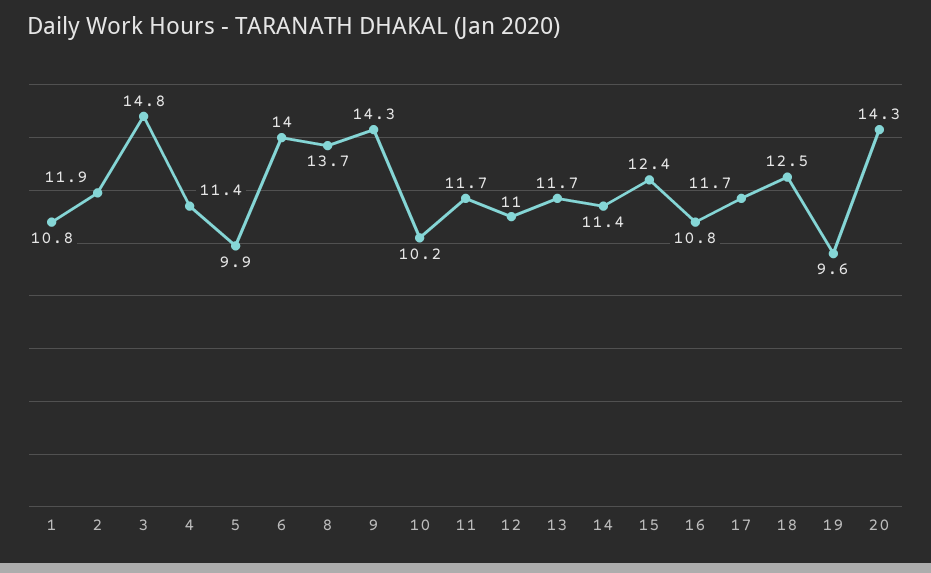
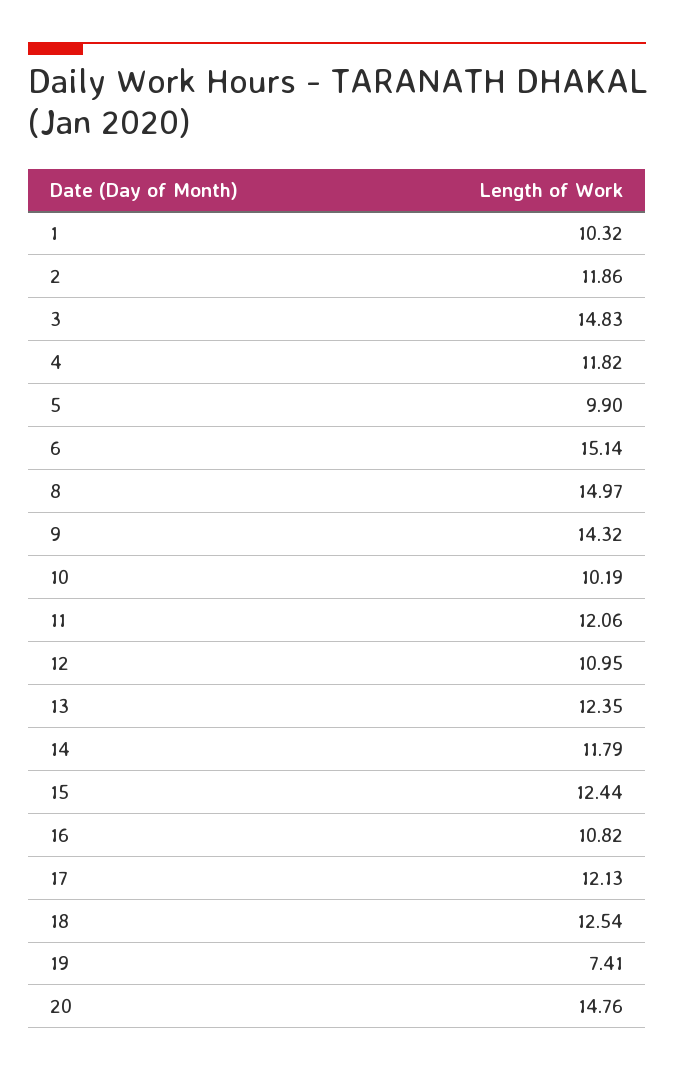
1: 10.8 -> 10.32
4: 11.4 -> 11.82
6: 14 -> 15.14
8: 13.7 -> 14.97
11: 11.7 -> 12.06
13: 11.7 -> 12.35
14: 11.4 -> 11.79
17: 11.7 -> 12.13
19: 9.6 -> 7.41
20: 14.3 -> 14.76

